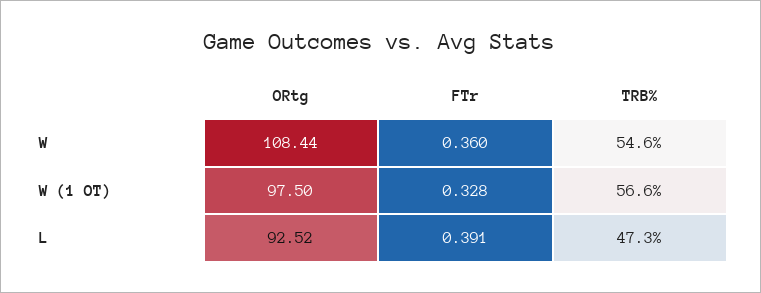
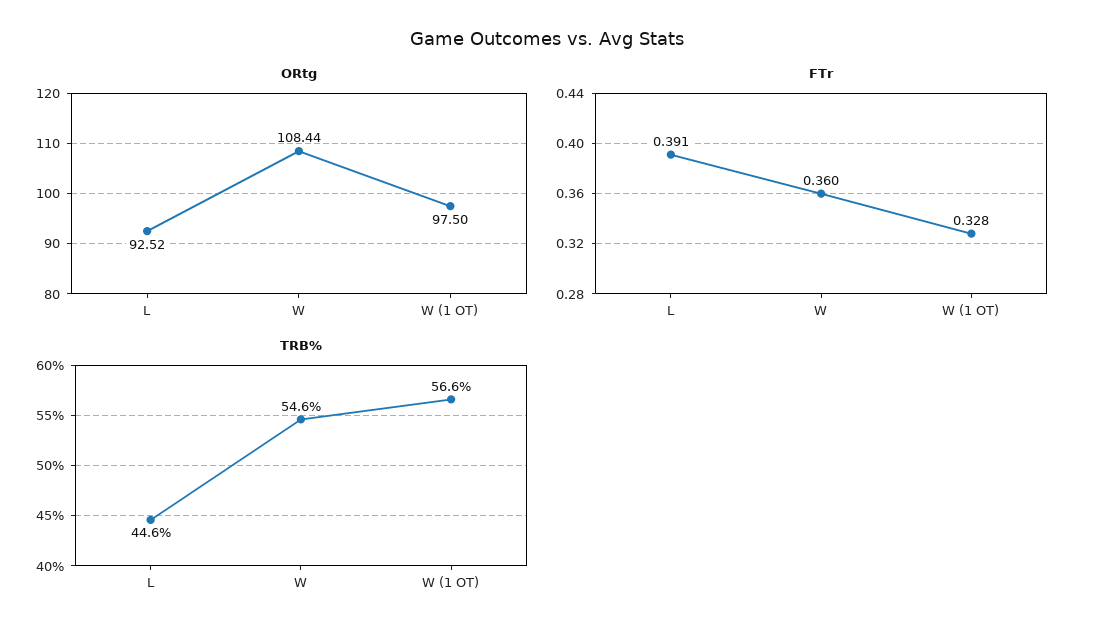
TRB%, L: 47.3 -> 44.6

